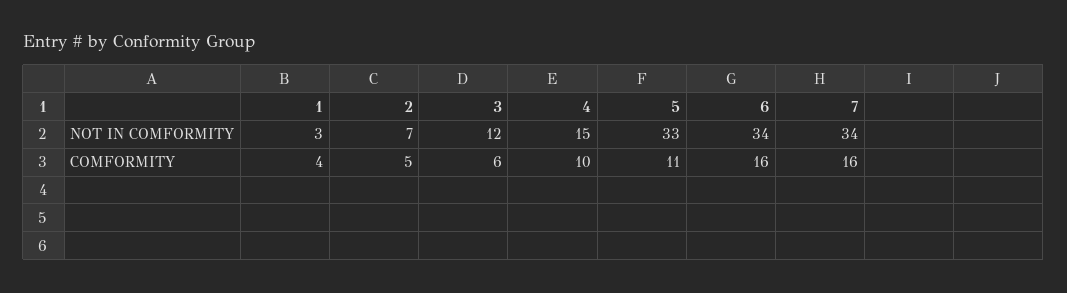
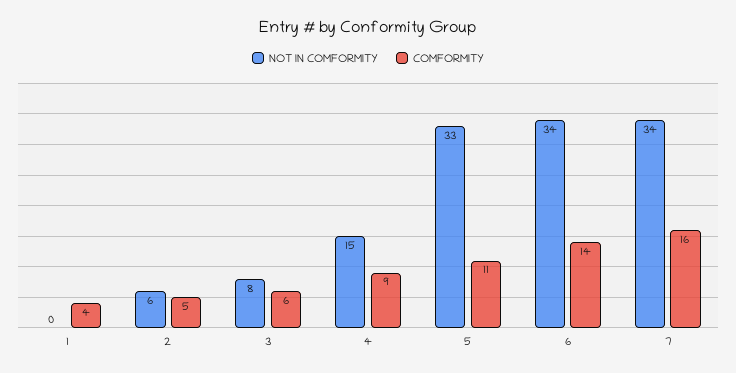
NOT IN COMFORMITY, 1: 3 -> 0
NOT IN COMFORMITY, 2: 7 -> 6
NOT IN COMFORMITY, 3: 12 -> 8
COMFORMITY, 4: 10 -> 9
COMFORMITY, 6: 16 -> 14

